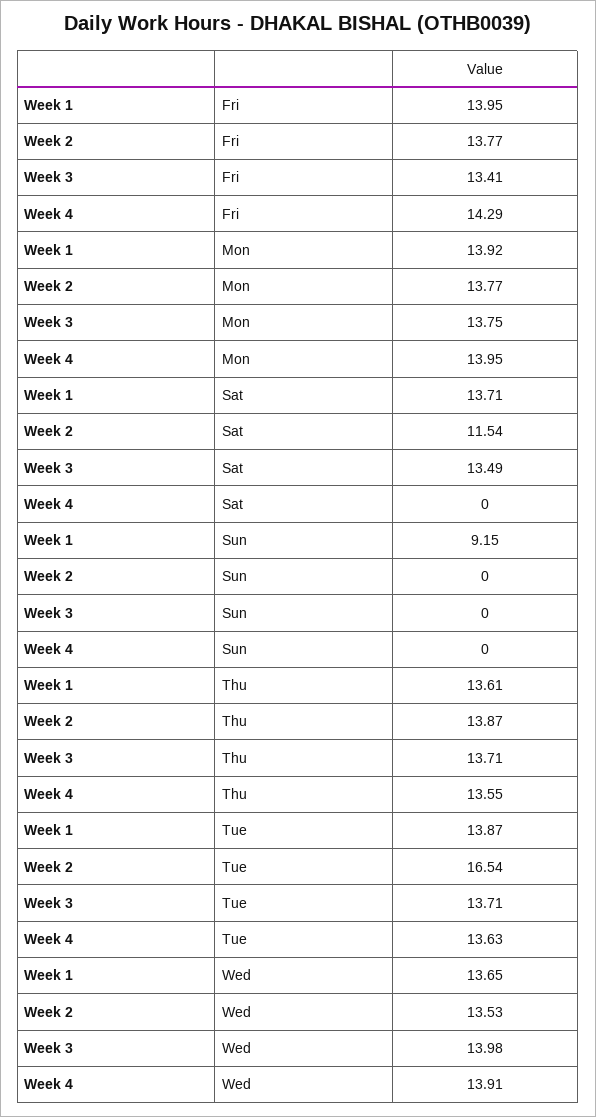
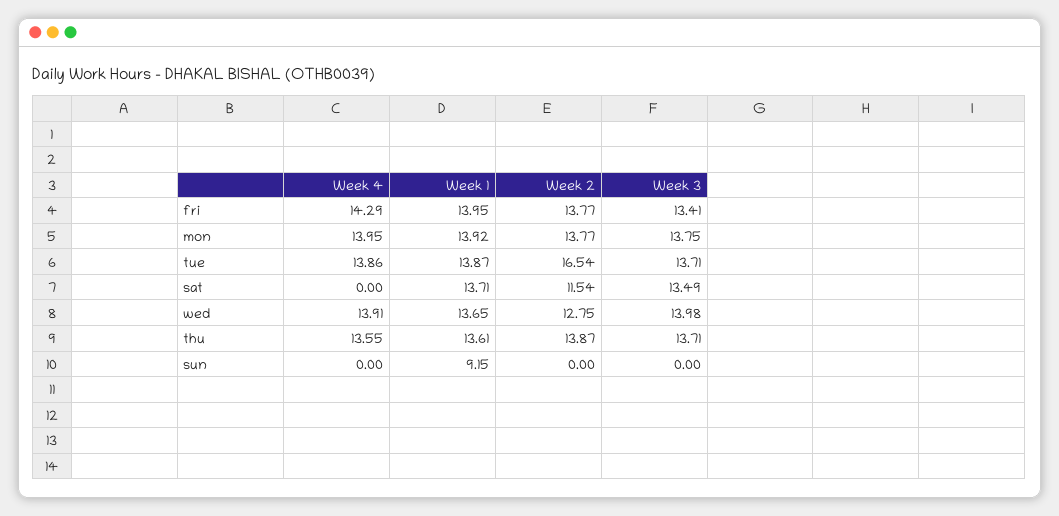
Week 4, Tue: 13.63 -> 13.86
Week 2, Wed: 13.53 -> 12.75

